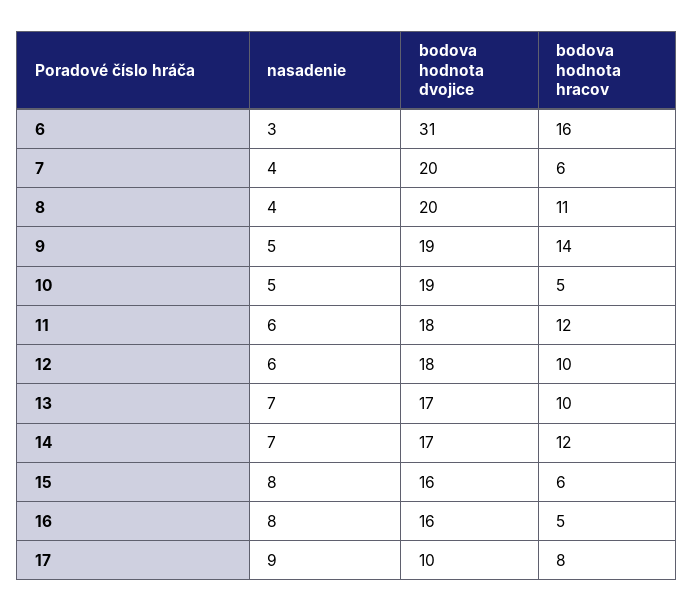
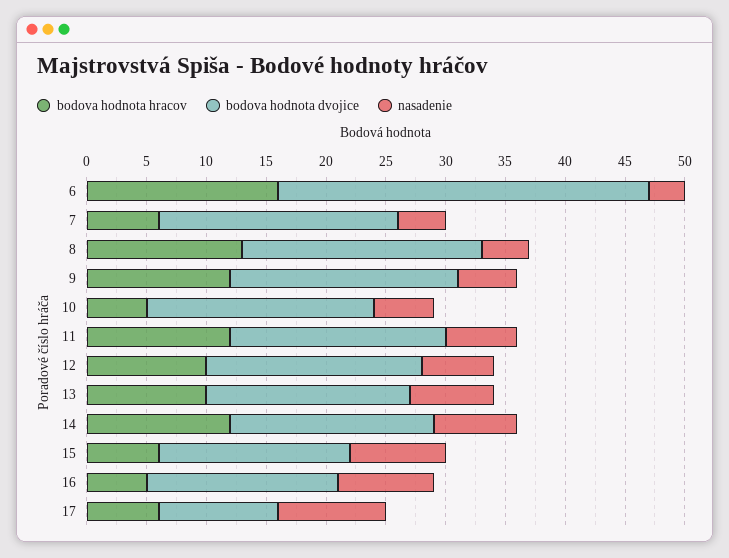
bodova hodnota hracov, 8: 11 -> 13
bodova hodnota hracov, 9: 14 -> 12
bodova hodnota hracov, 17: 8 -> 6

